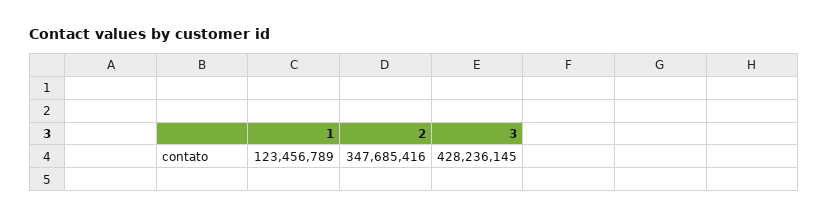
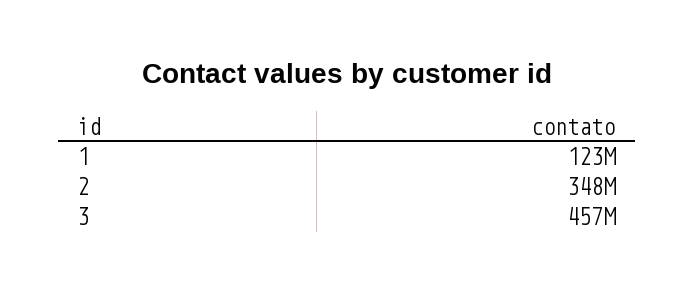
3: 428236145 -> 457000000

